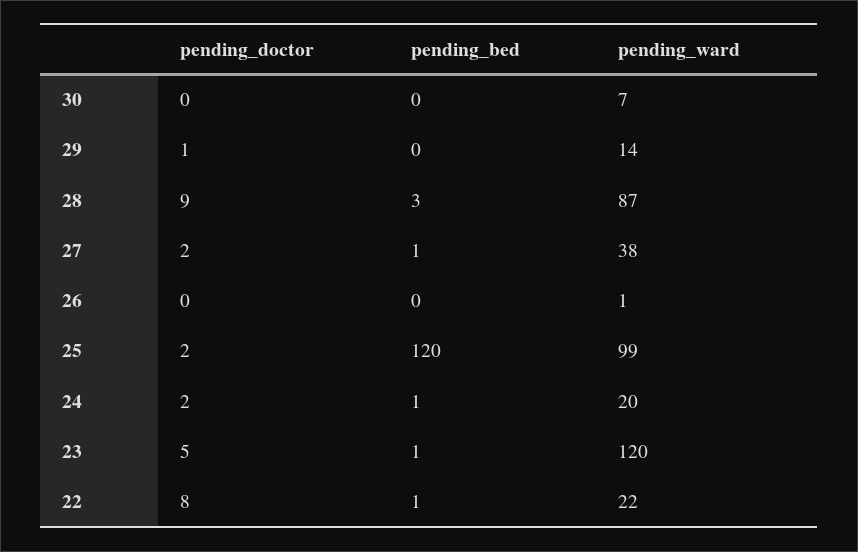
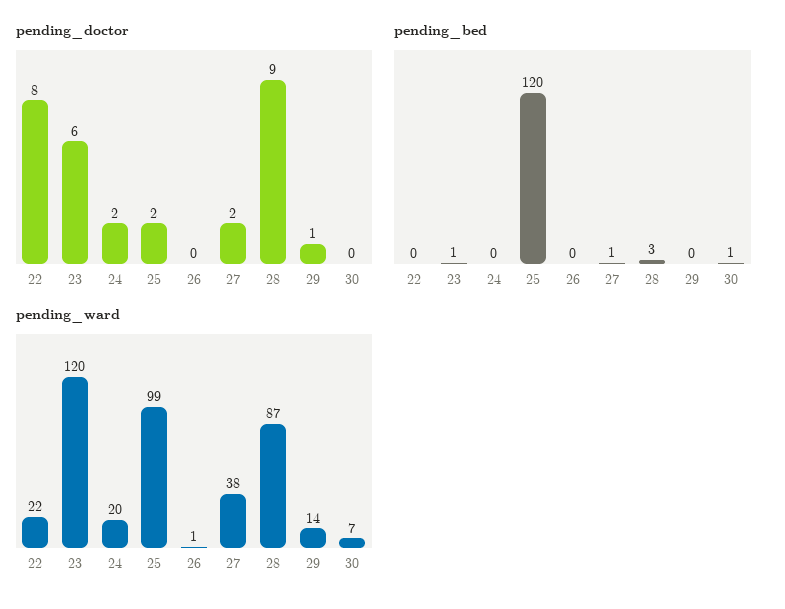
pending_bed, 30: 0 -> 1
pending_bed, 24: 1 -> 0
pending_doctor, 23: 5 -> 6
pending_bed, 22: 1 -> 0

